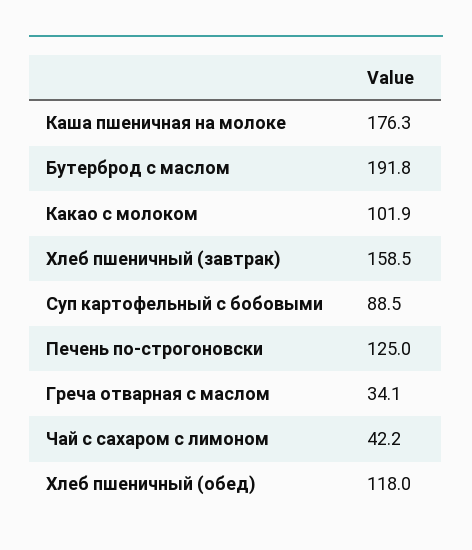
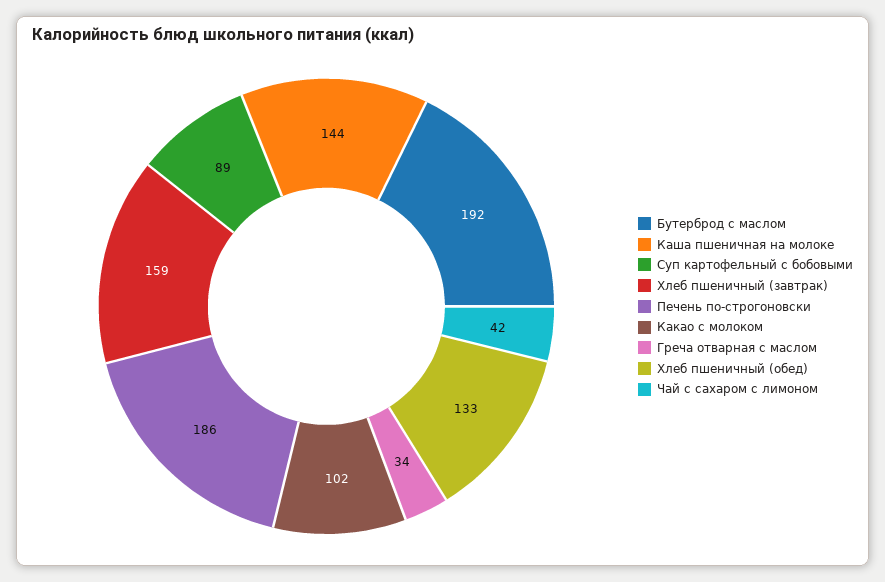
Каша пшеничная на молоке: 176.3 -> 144
Печень по-строгоновски: 125 -> 186
Хлеб пшеничный (обед): 118 -> 133

